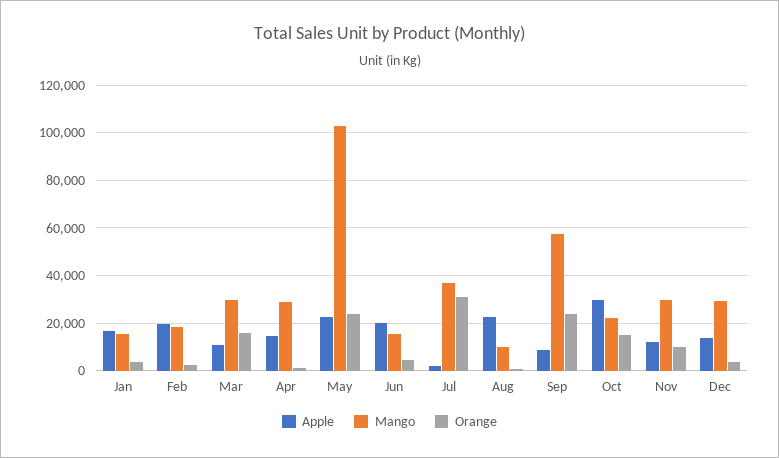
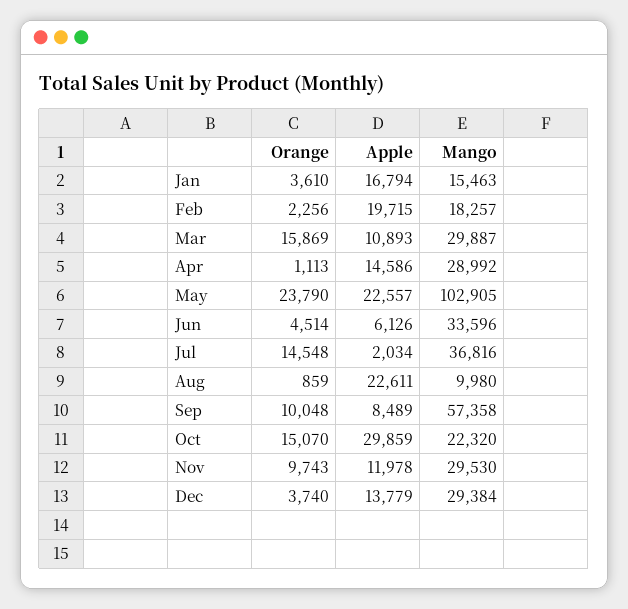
Apple, Jun: 20000 -> 6126
Mango, Jun: 15000 -> 33596
Orange, Jul: 30000 -> 14548
Orange, Sep: 25000 -> 10048

